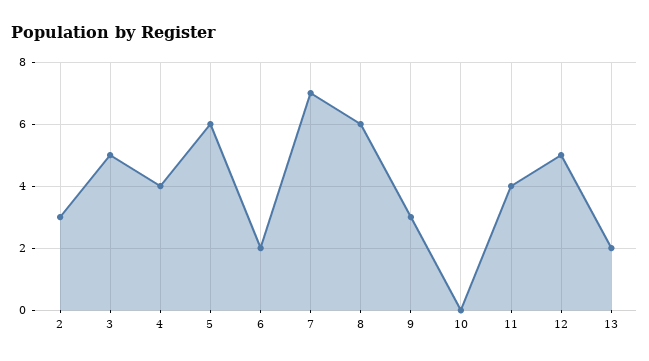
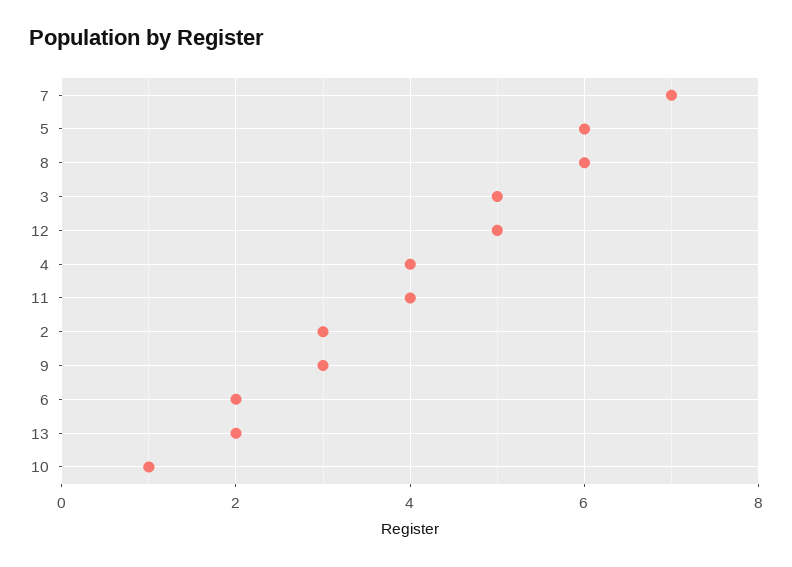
10: 0 -> 1

